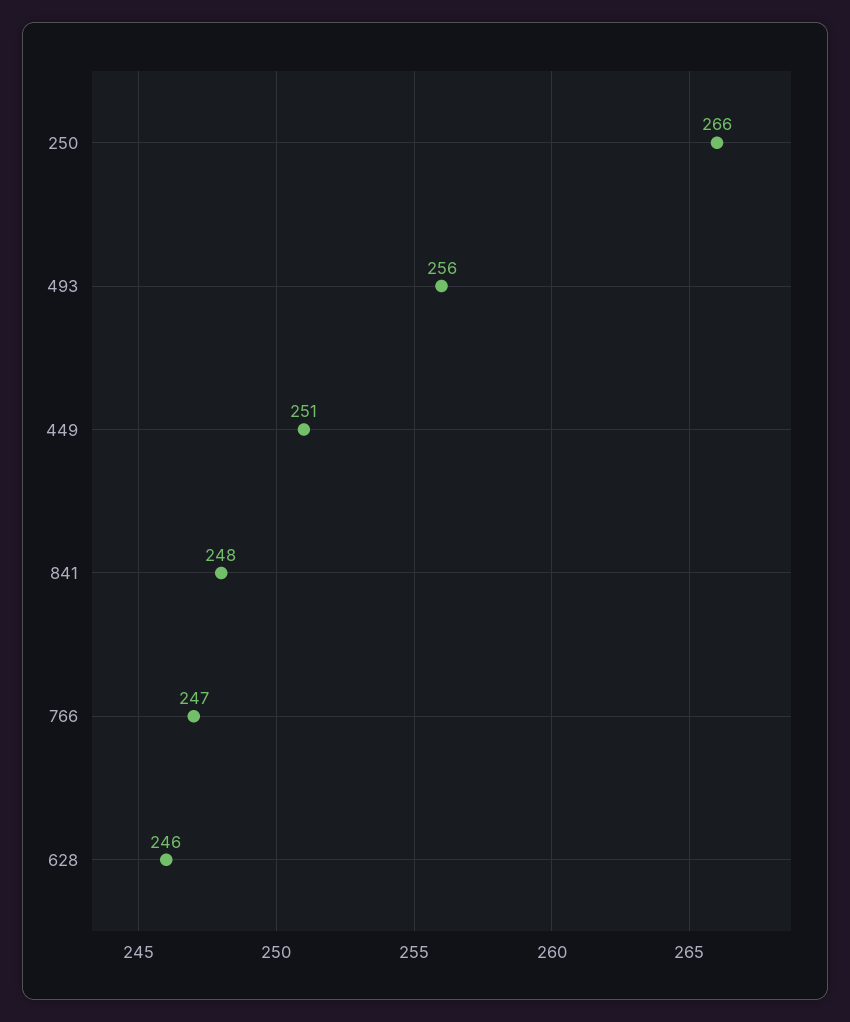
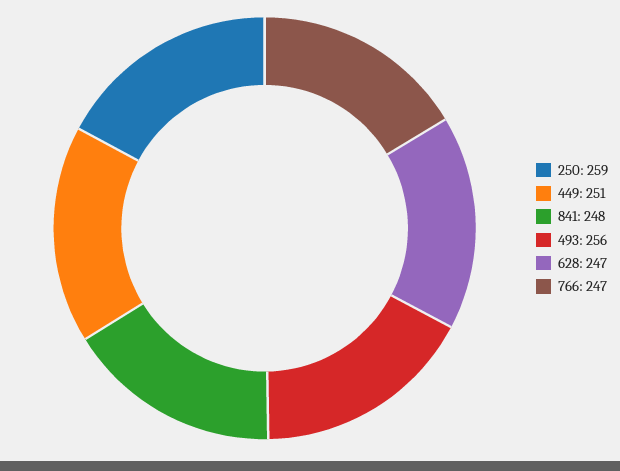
250: 266 -> 259
628: 246 -> 247

